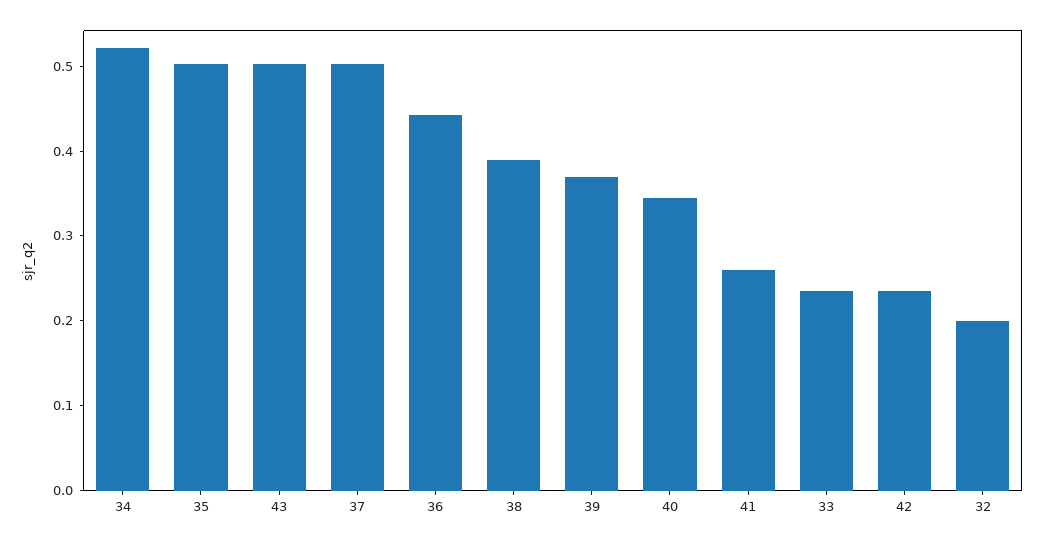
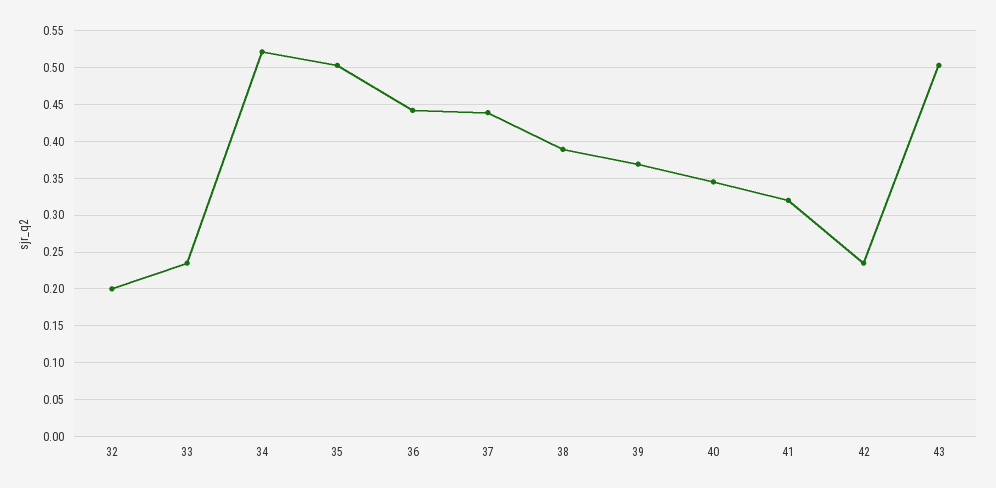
37: 0.5 -> 0.44
41: 0.26 -> 0.32

